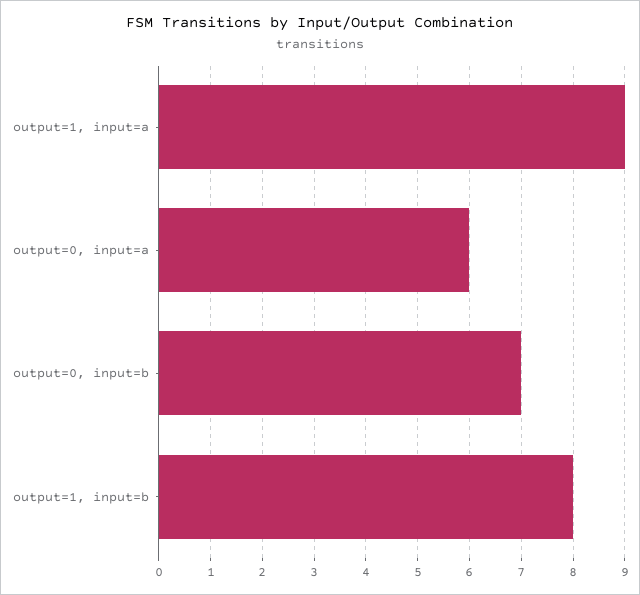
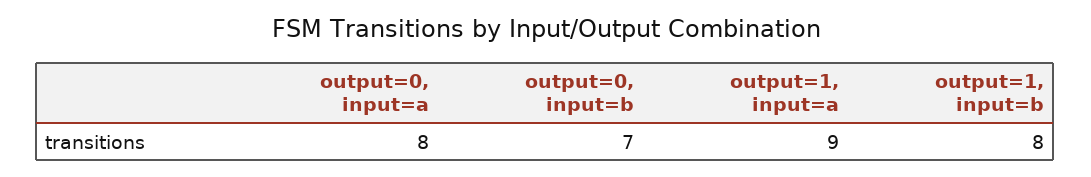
output=0, input=a: 6 -> 8

